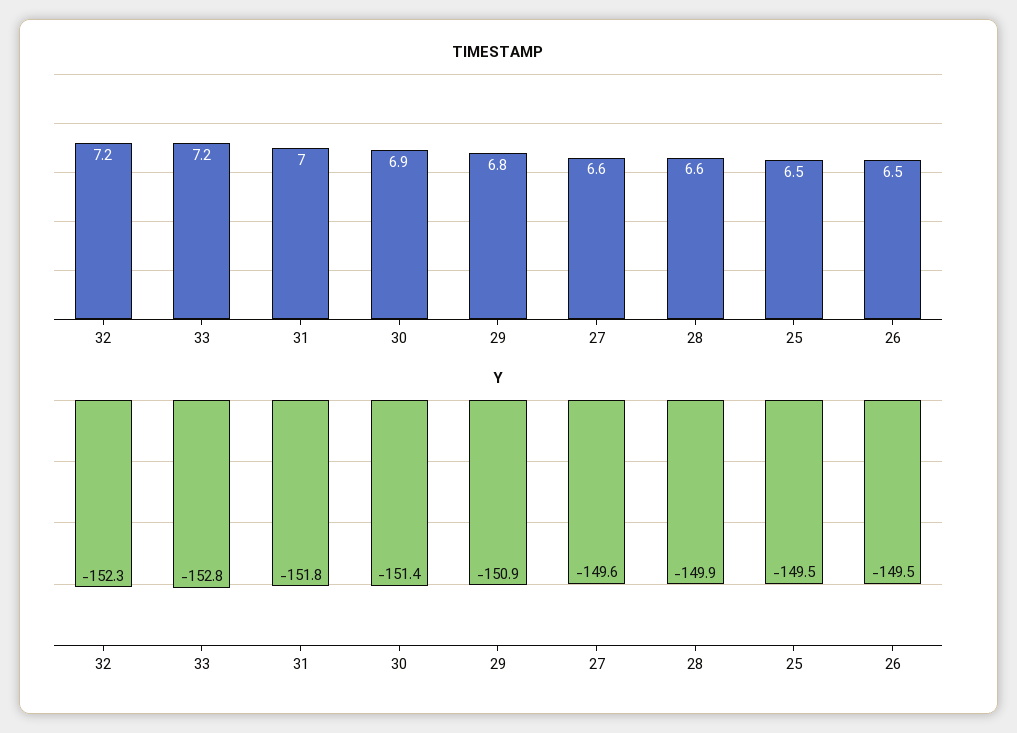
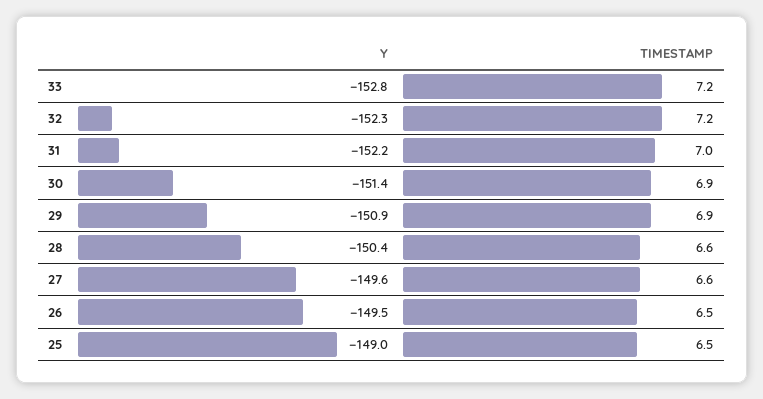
TIMESTAMP, 29: 6.8 -> 6.9
Y, 31: -151.8 -> -152.2
Y, 28: -149.9 -> -150.4
Y, 25: -149.5 -> -149

